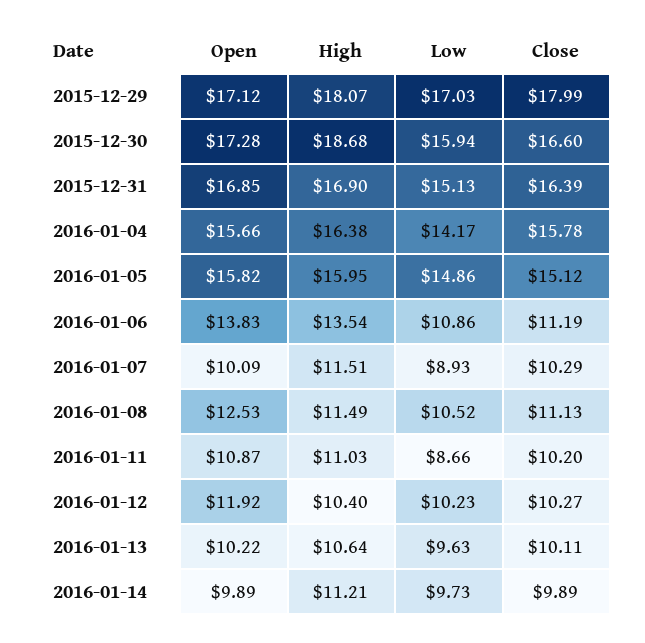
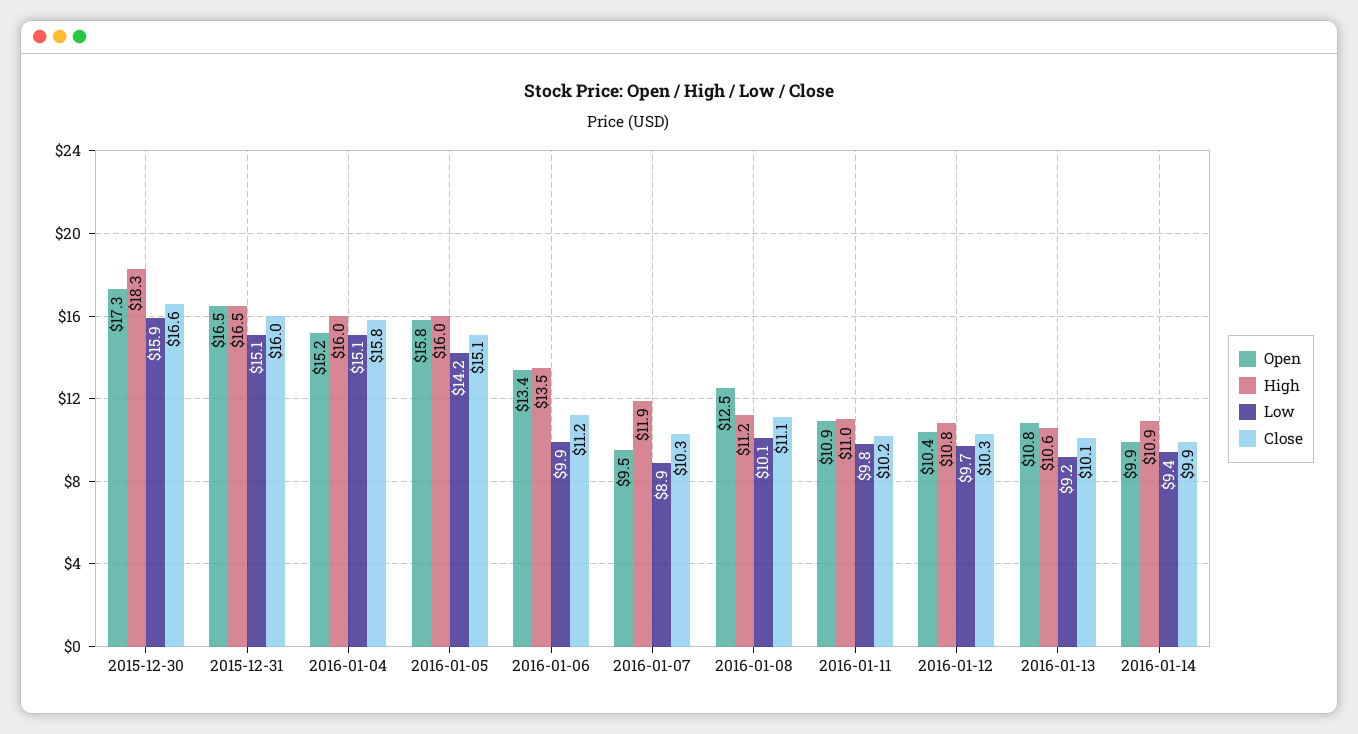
Open, 2015-12-29: 17.12 -> none
High, 2015-12-29: 18.07 -> none
Low, 2015-12-29: 17.03 -> none
Close, 2015-12-29: 17.99 -> none
High, 2015-12-30: 18.68 -> 18.3
Open, 2015-12-31: 16.85 -> 16.5
High, 2015-12-31: 16.9 -> 16.5
Close, 2015-12-31: 16.39 -> 16
Open, 2016-01-04: 15.66 -> 15.2
High, 2016-01-04: 16.38 -> 16
Low, 2016-01-04: 14.17 -> 15.1
Low, 2016-01-05: 14.86 -> 14.2
Open, 2016-01-06: 13.83 -> 13.4
Low, 2016-01-06: 10.86 -> 9.9
Open, 2016-01-07: 10.09 -> 9.5
High, 2016-01-07: 11.51 -> 11.9
High, 2016-01-08: 11.49 -> 11.2
Low, 2016-01-08: 10.52 -> 10.1
Low, 2016-01-11: 8.66 -> 9.8
Open, 2016-01-12: 11.92 -> 10.4
High, 2016-01-12: 10.4 -> 10.8
Low, 2016-01-12: 10.23 -> 9.7
Open, 2016-01-13: 10.22 -> 10.8
Low, 2016-01-13: 9.63 -> 9.2
High, 2016-01-14: 11.21 -> 10.9
Low, 2016-01-14: 9.73 -> 9.4

